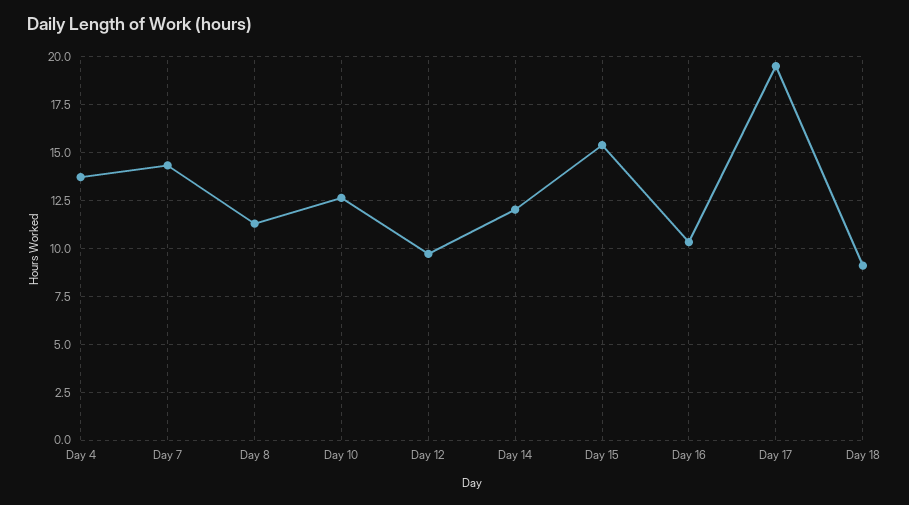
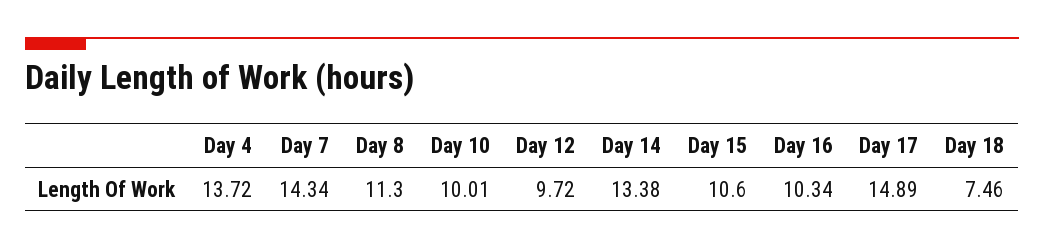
Day 10: 12.5 -> 10.01
Day 14: 12 -> 13.38
Day 15: 15.5 -> 10.6
Day 17: 19.5 -> 14.89
Day 18: 9 -> 7.46

